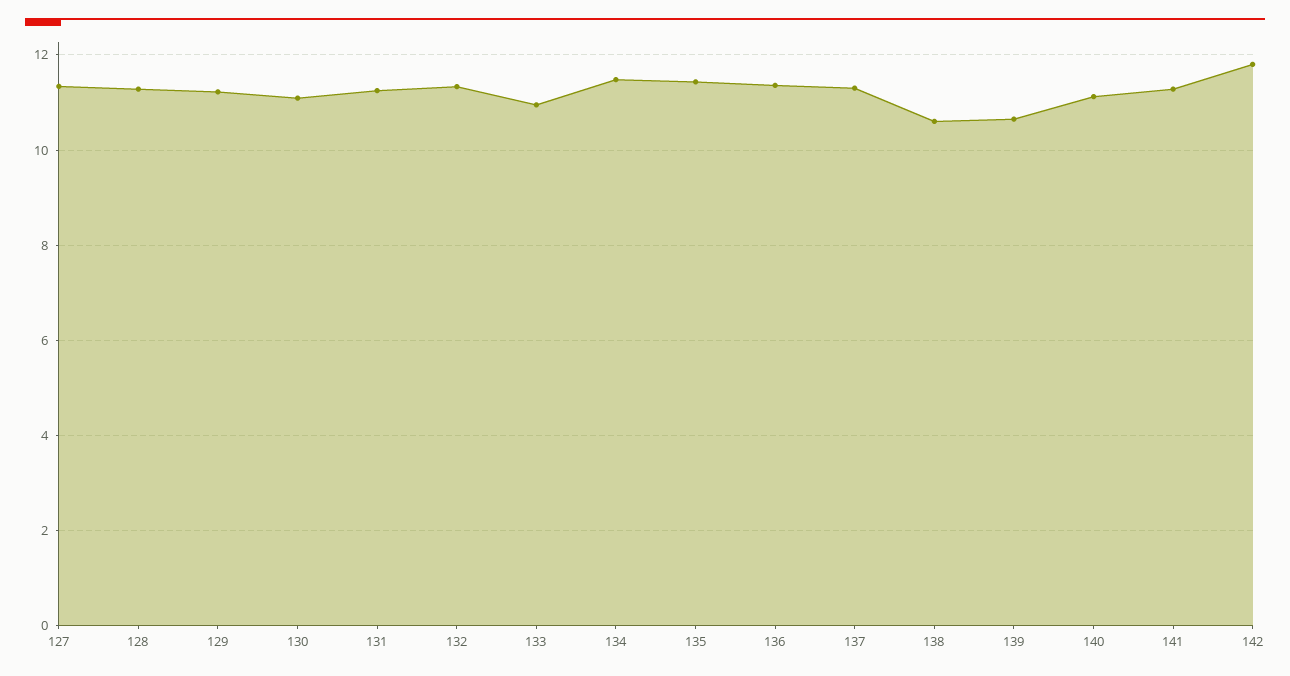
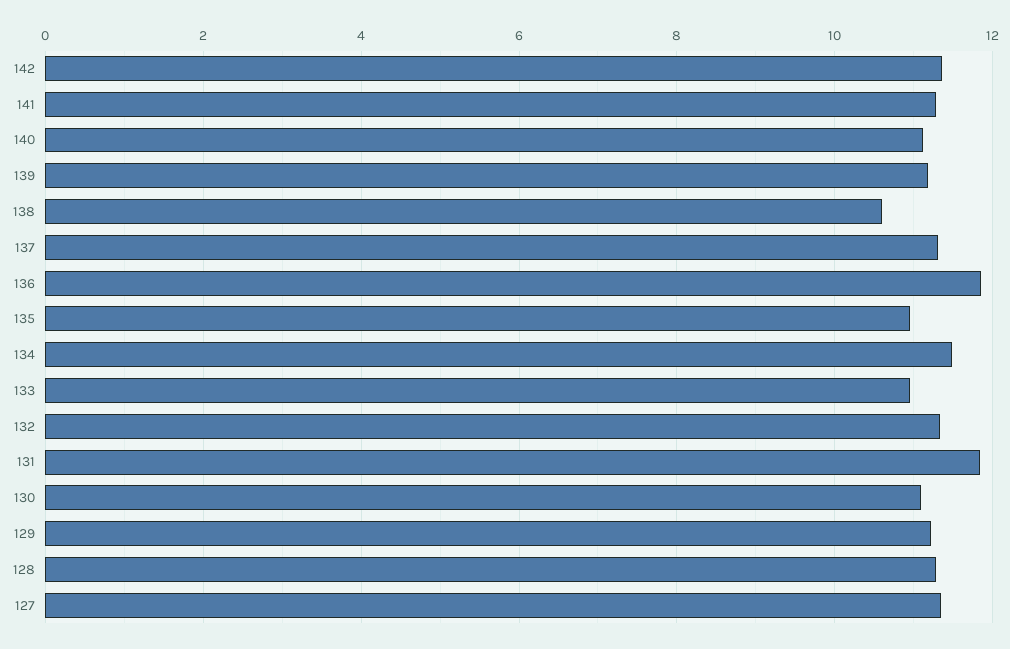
131: 11.2 -> 11.8
135: 11.4 -> 11
136: 11.4 -> 11.8
139: 10.6 -> 11.2
142: 11.8 -> 11.4

